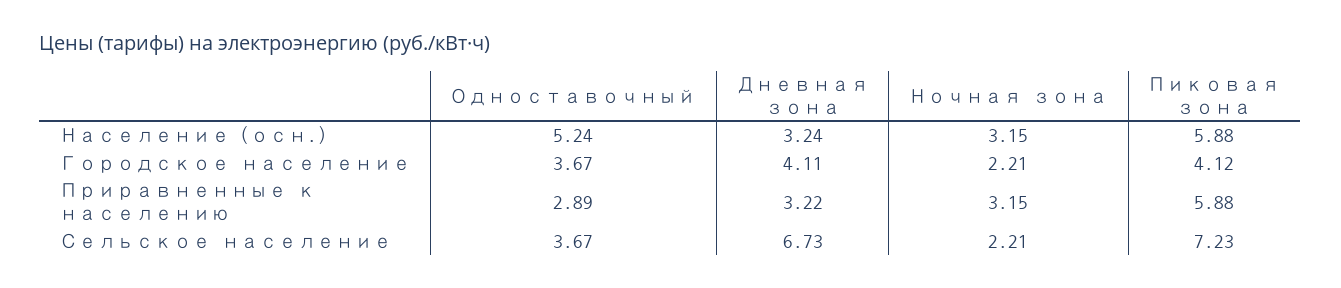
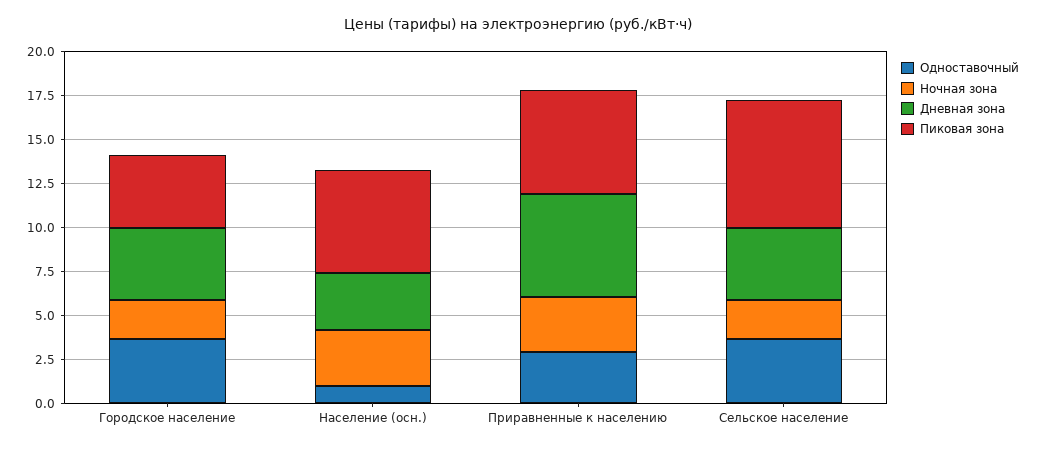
Одноставочный, Население (осн.): 5.24 -> 1
Дневная зона, Приравненные к населению: 3.22 -> 6
Дневная зона, Сельское население: 6.73 -> 4

